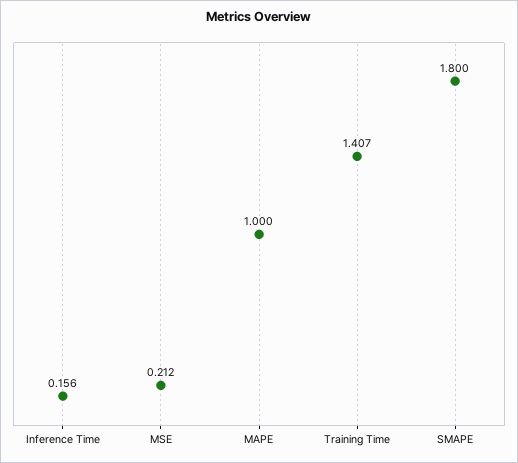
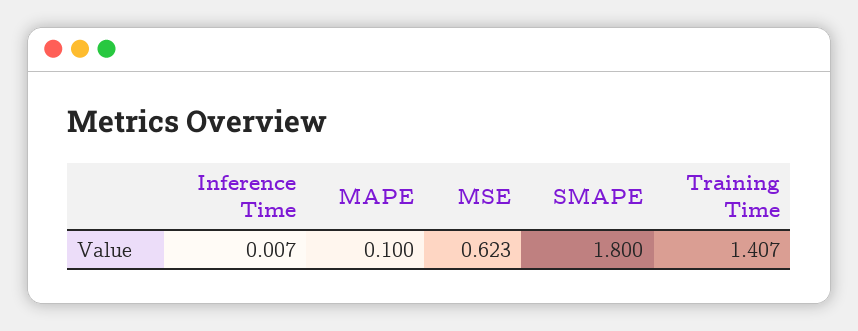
Inference Time: 0.156 -> 0.007
MSE: 0.212 -> 0.623
MAPE: 1 -> 0.1

